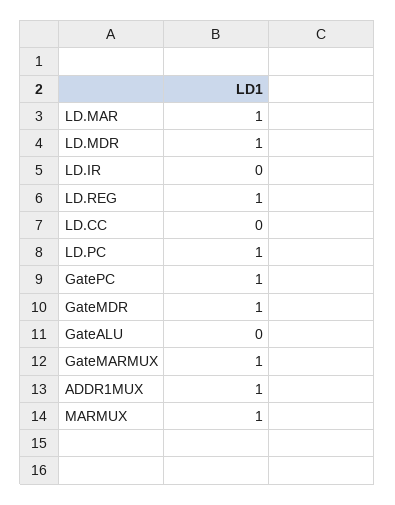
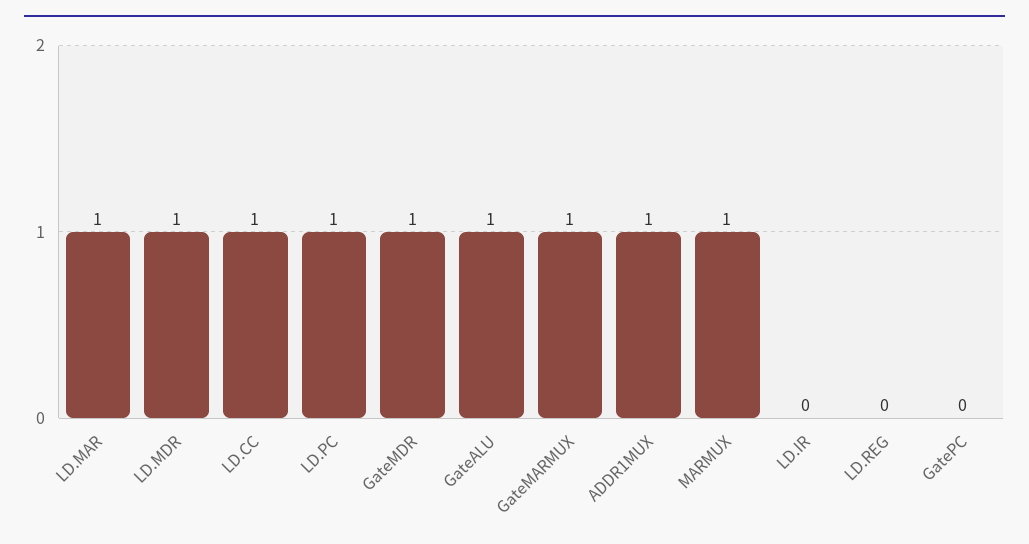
LD.REG: 1 -> 0
LD.CC: 0 -> 1
GatePC: 1 -> 0
GateALU: 0 -> 1

